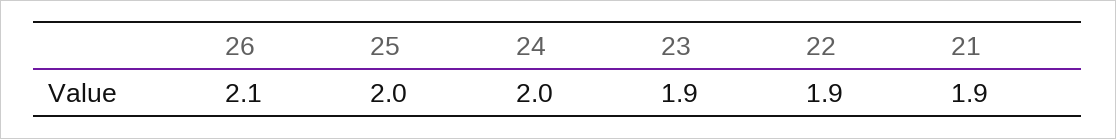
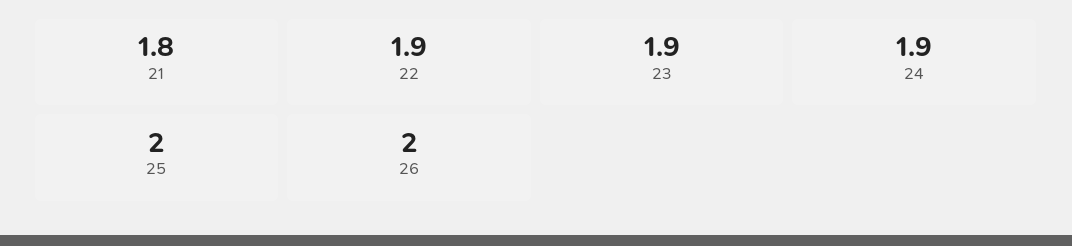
26: 2.1 -> 2
24: 2 -> 1.9
21: 1.9 -> 1.8

